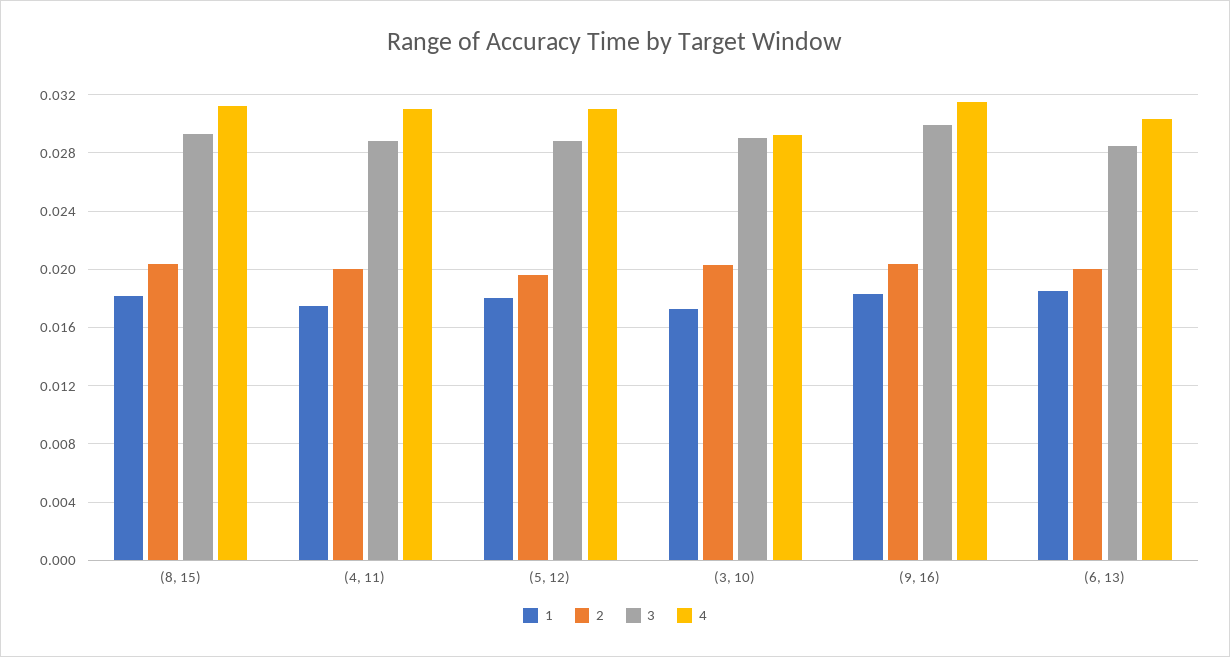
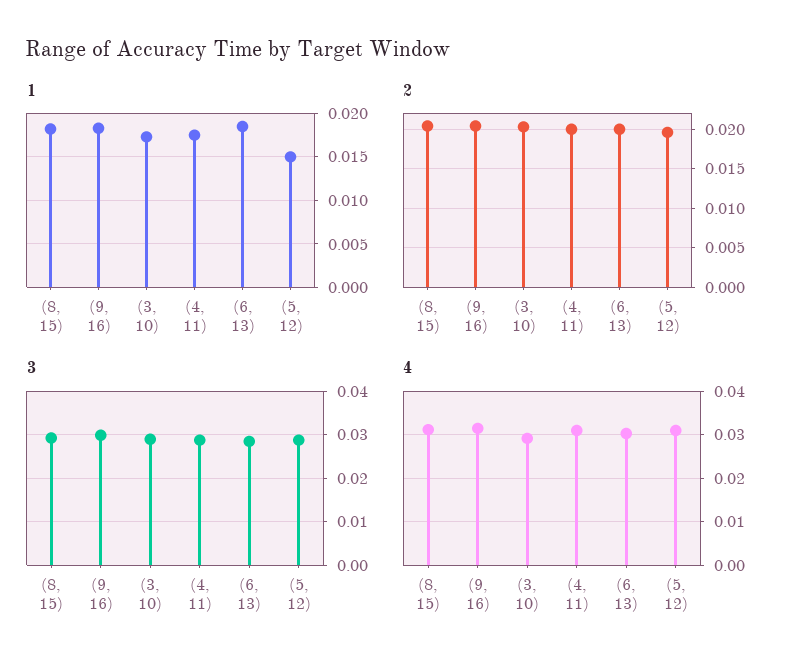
1, (5, 12): 0.018 -> 0.015

